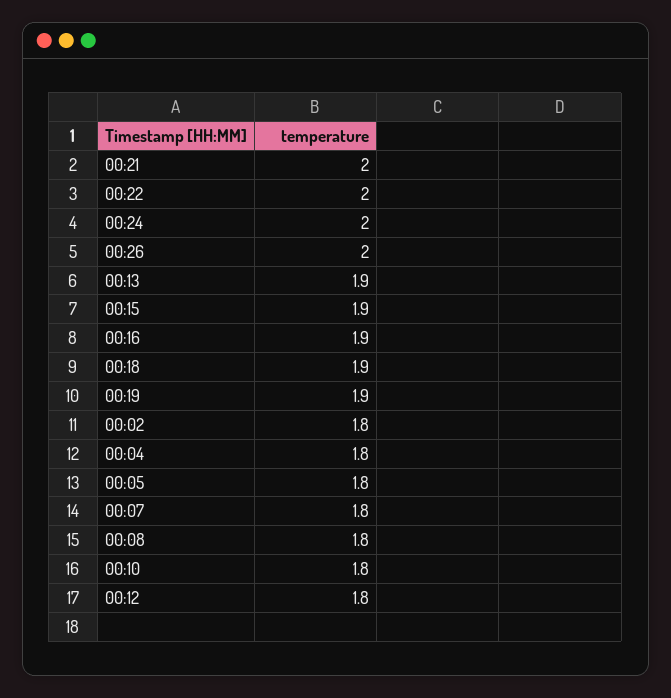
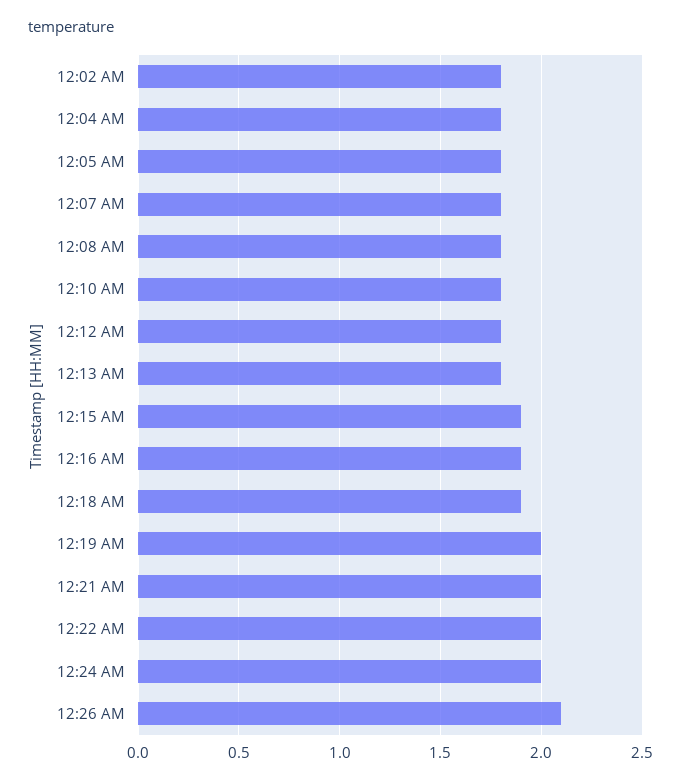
00:26: 2 -> 2.1
00:13: 1.9 -> 1.8
00:19: 1.9 -> 2

